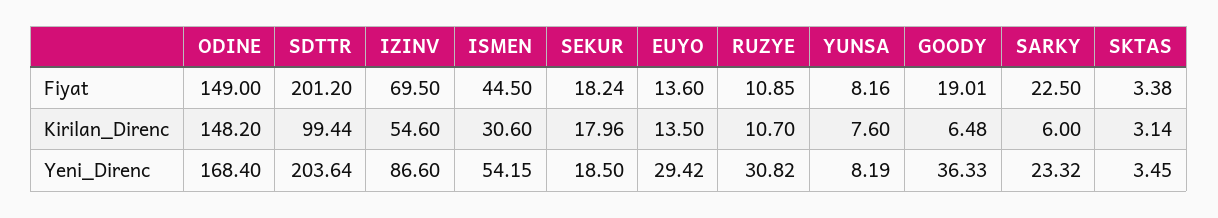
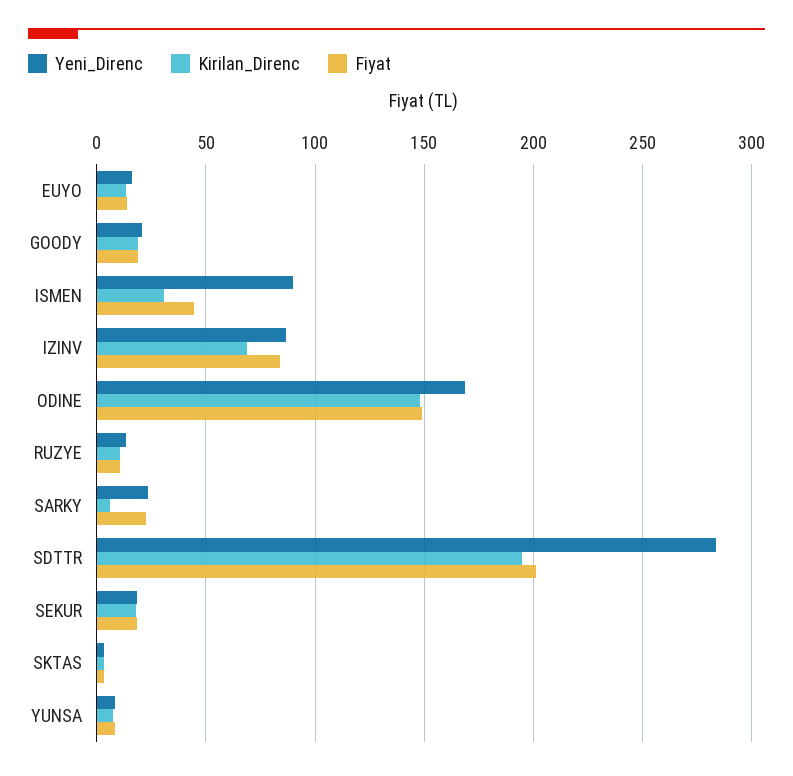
Fiyat, IZINV: 69.5 -> 85
Kirilan_Direnc, SDTTR: 99.44 -> 195
Kirilan_Direnc, IZINV: 54.6 -> 70
Kirilan_Direnc, GOODY: 6.48 -> 20
Yeni_Direnc, SDTTR: 203.64 -> 285
Yeni_Direnc, ISMEN: 54.15 -> 90
Yeni_Direnc, EUYO: 29.42 -> 15
Yeni_Direnc, RUZYE: 30.82 -> 15
Yeni_Direnc, GOODY: 36.33 -> 20

